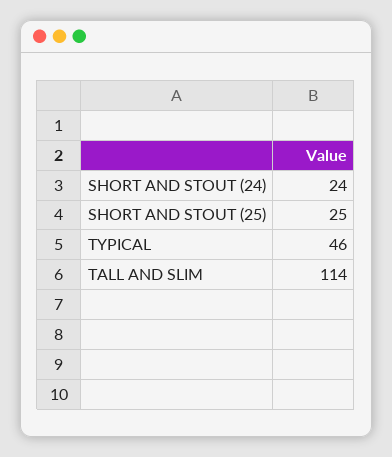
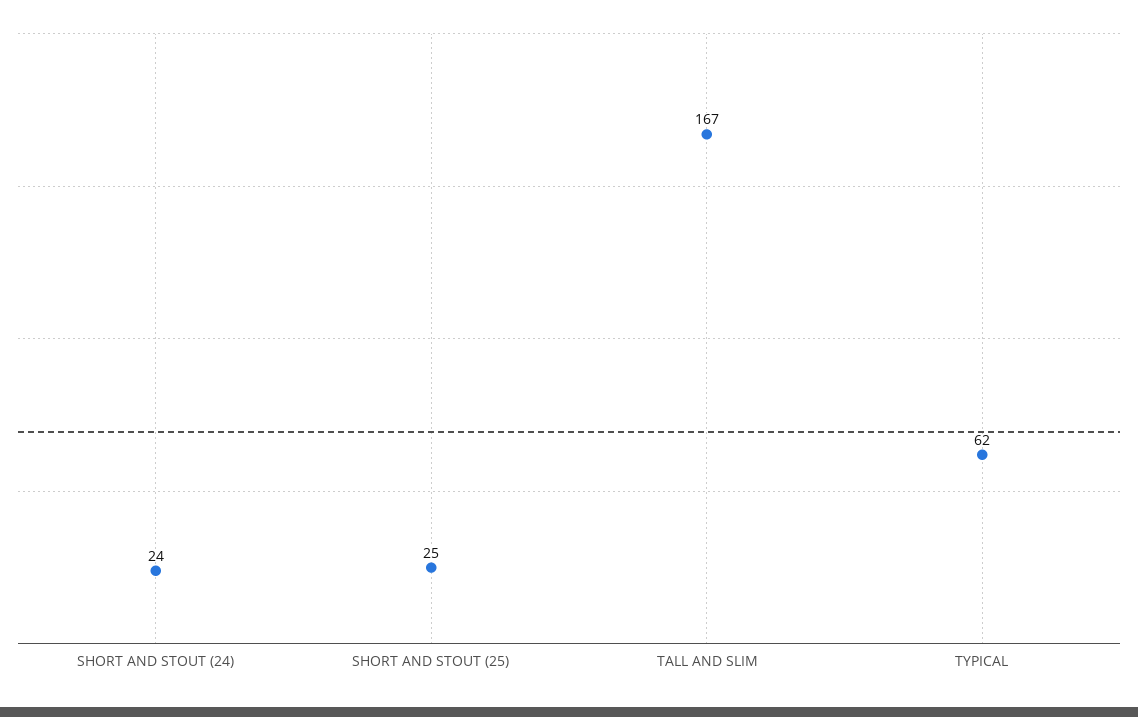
TYPICAL: 46 -> 62
TALL AND SLIM: 114 -> 167

